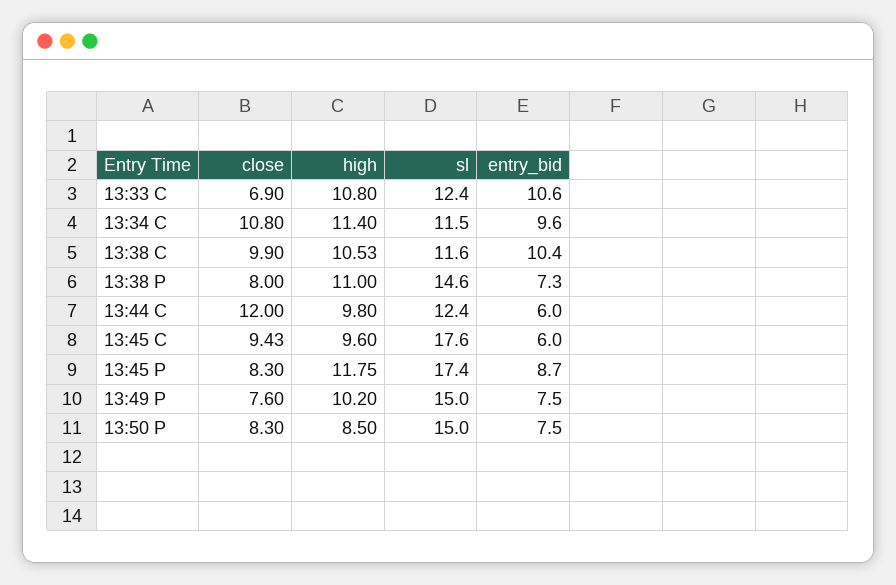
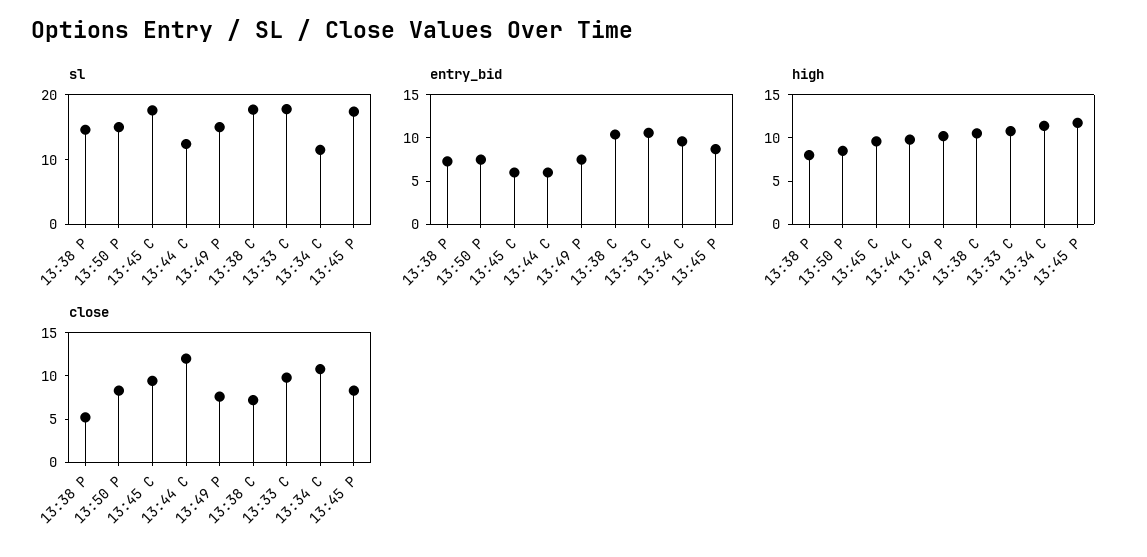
close, 13:33 C: 6.9 -> 10
sl, 13:33 C: 12.4 -> 18
close, 13:38 C: 9.9 -> 7
sl, 13:38 C: 11.6 -> 18
close, 13:38 P: 8 -> 5
high, 13:38 P: 11 -> 8

